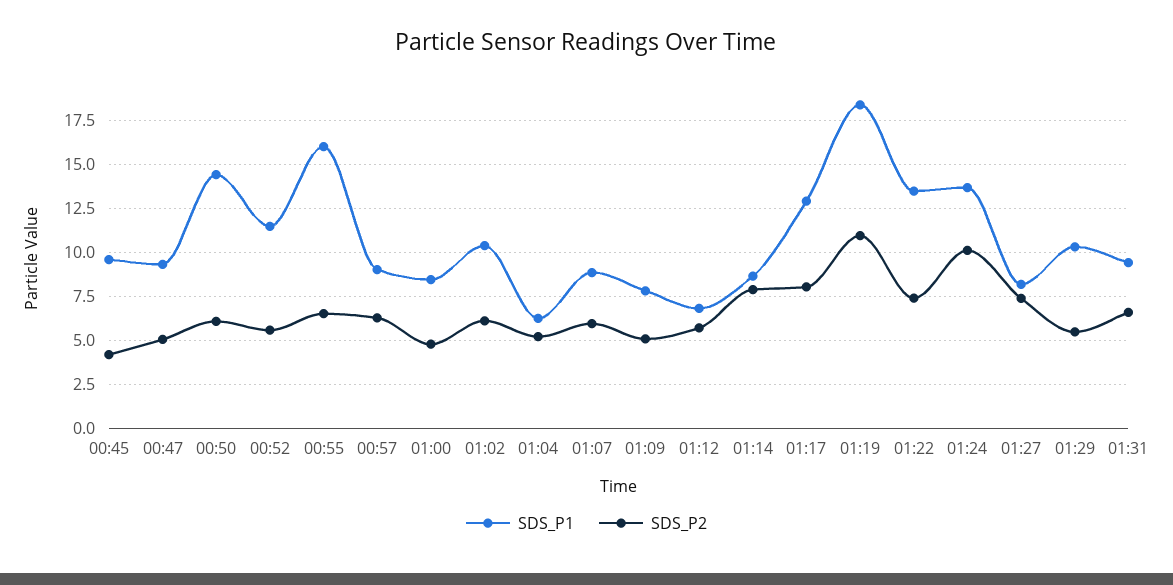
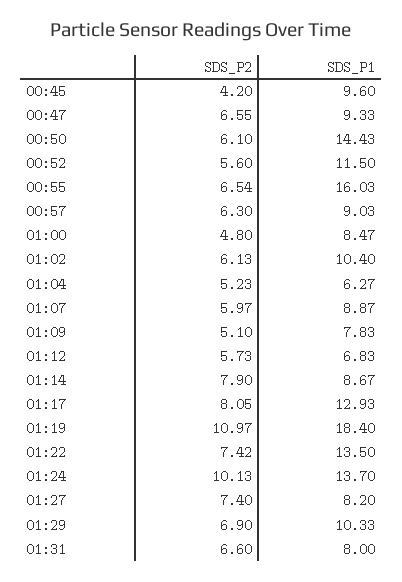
SDS_P2, 00:47: 5 -> 6.55
SDS_P2, 01:29: 5.5 -> 6.9
SDS_P1, 01:31: 9.5 -> 8

